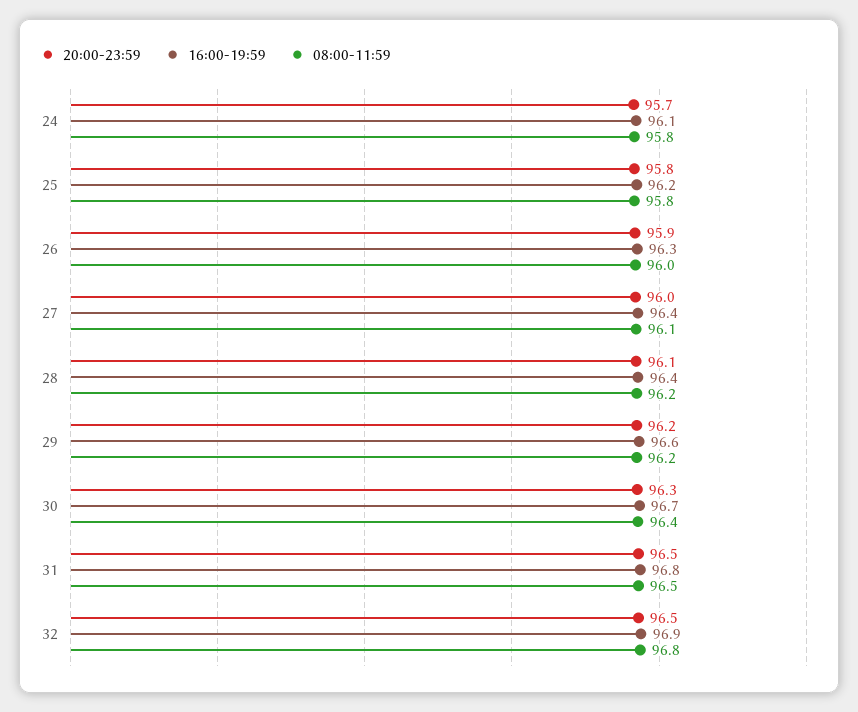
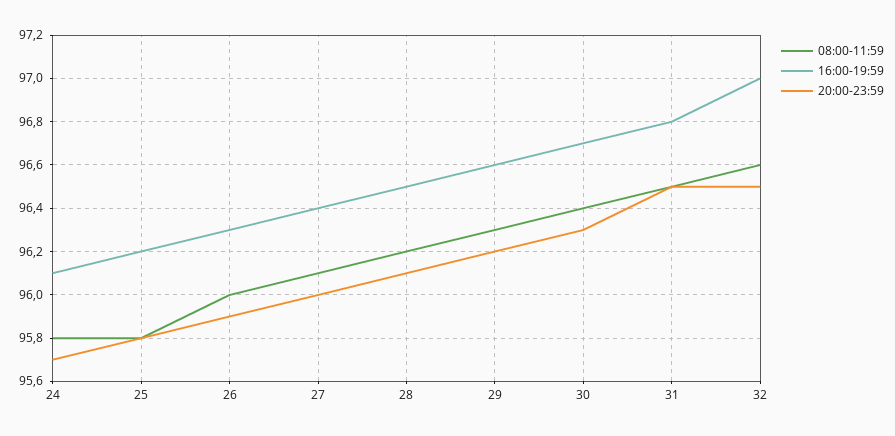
16:00-19:59, 28: 96.4 -> 96.5
08:00-11:59, 29: 96.2 -> 96.3
16:00-19:59, 32: 96.9 -> 97
08:00-11:59, 32: 96.8 -> 96.6

